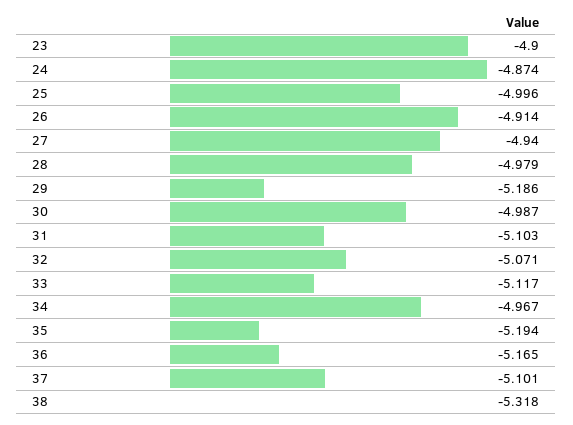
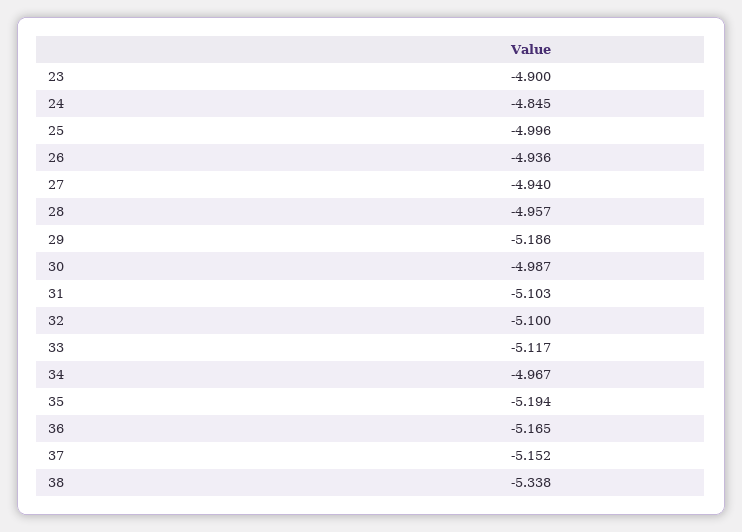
24: -4.874 -> -4.845
26: -4.914 -> -4.936
28: -4.979 -> -4.957
32: -5.071 -> -5.1
37: -5.101 -> -5.152
38: -5.318 -> -5.338

